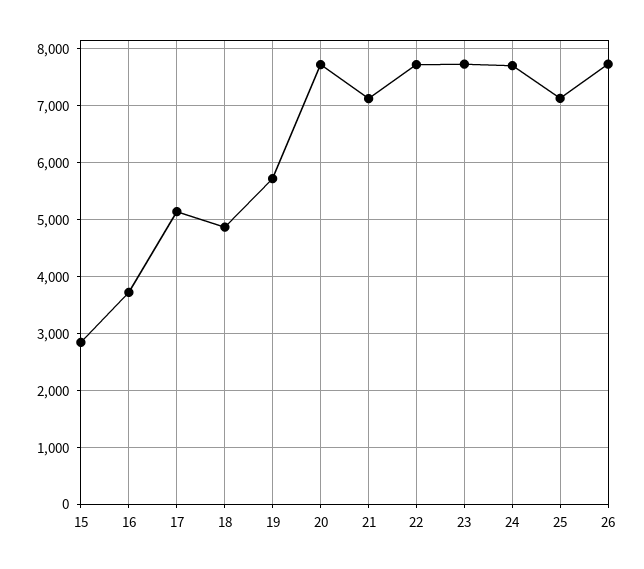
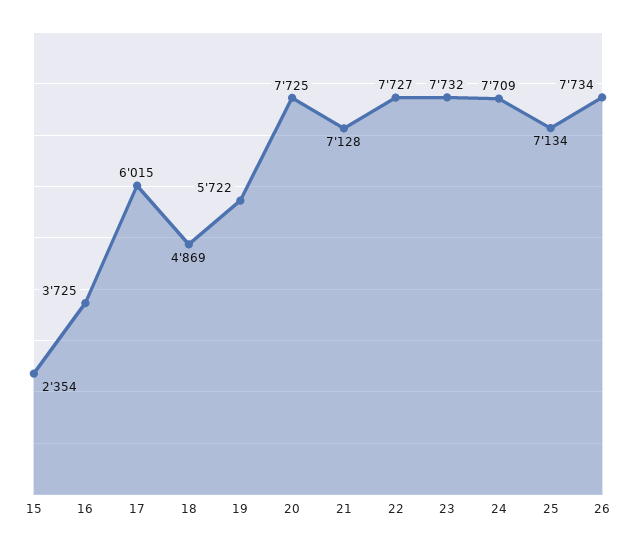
15: 2800 -> 2354
17: 5200 -> 6015

